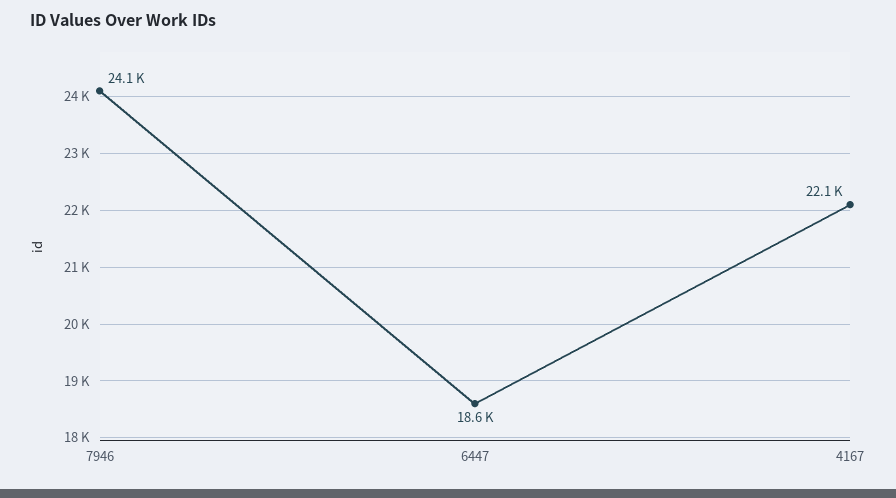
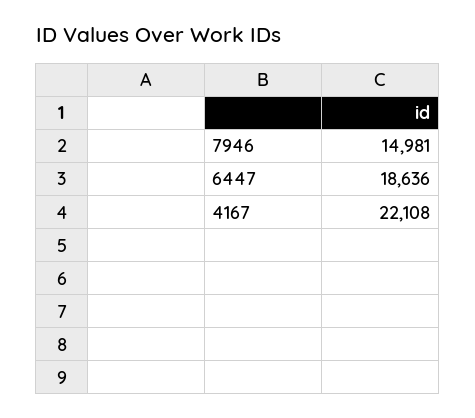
7946: 24100 -> 14981

